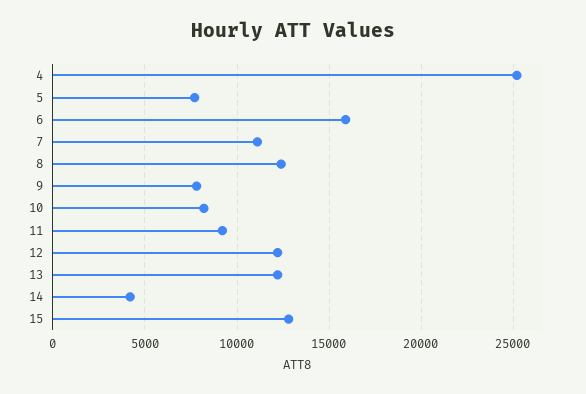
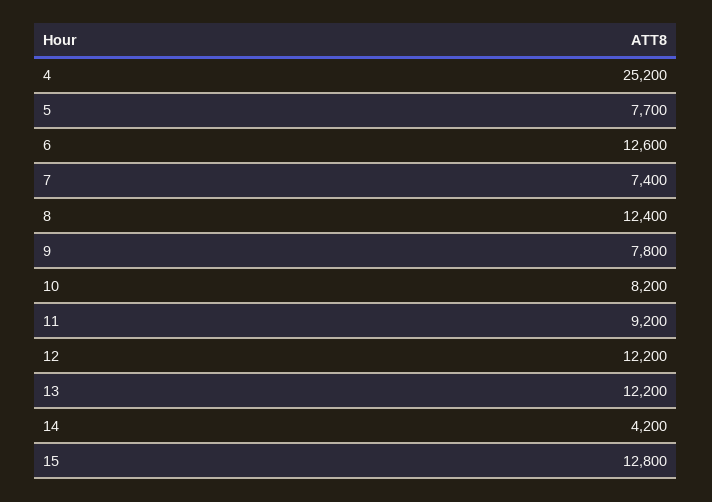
6: 16000 -> 12600
7: 11000 -> 7400

